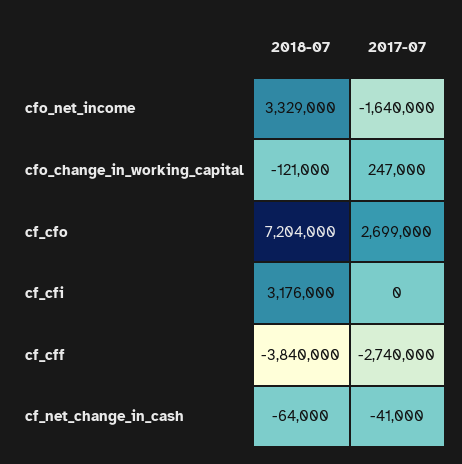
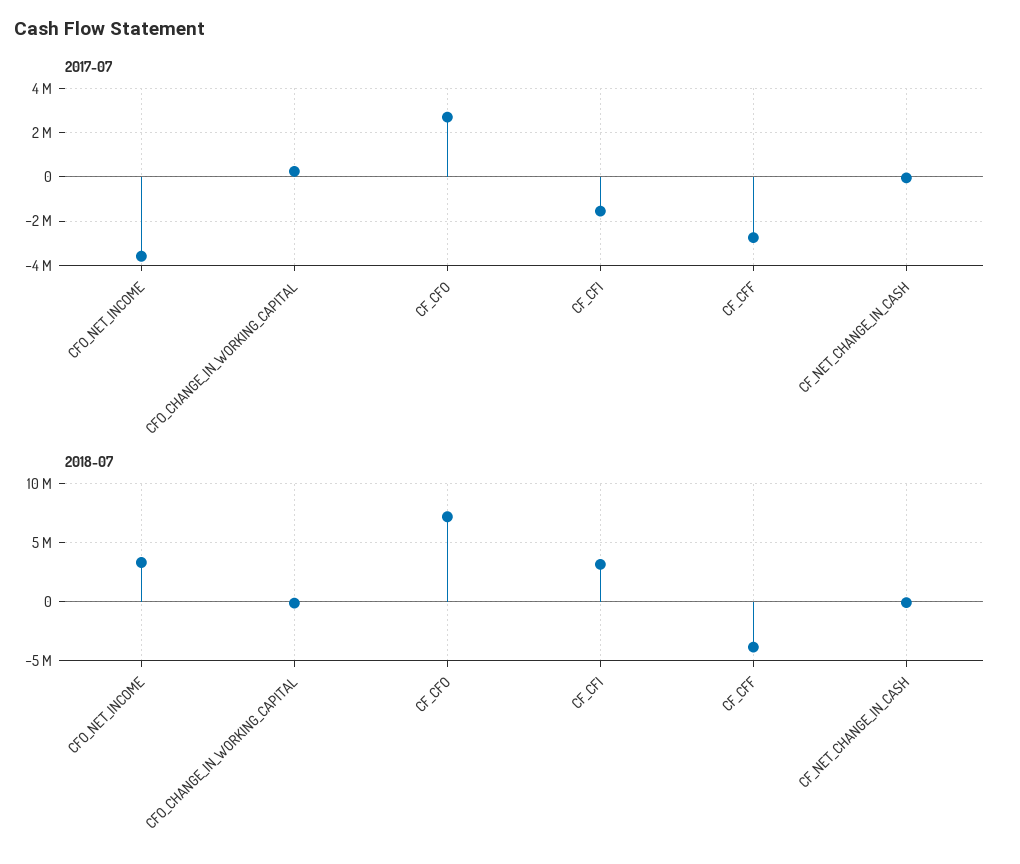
2017-07, cfo_net_income: -1640000 -> -3500000
2017-07, cf_cfi: 0 -> -1500000

